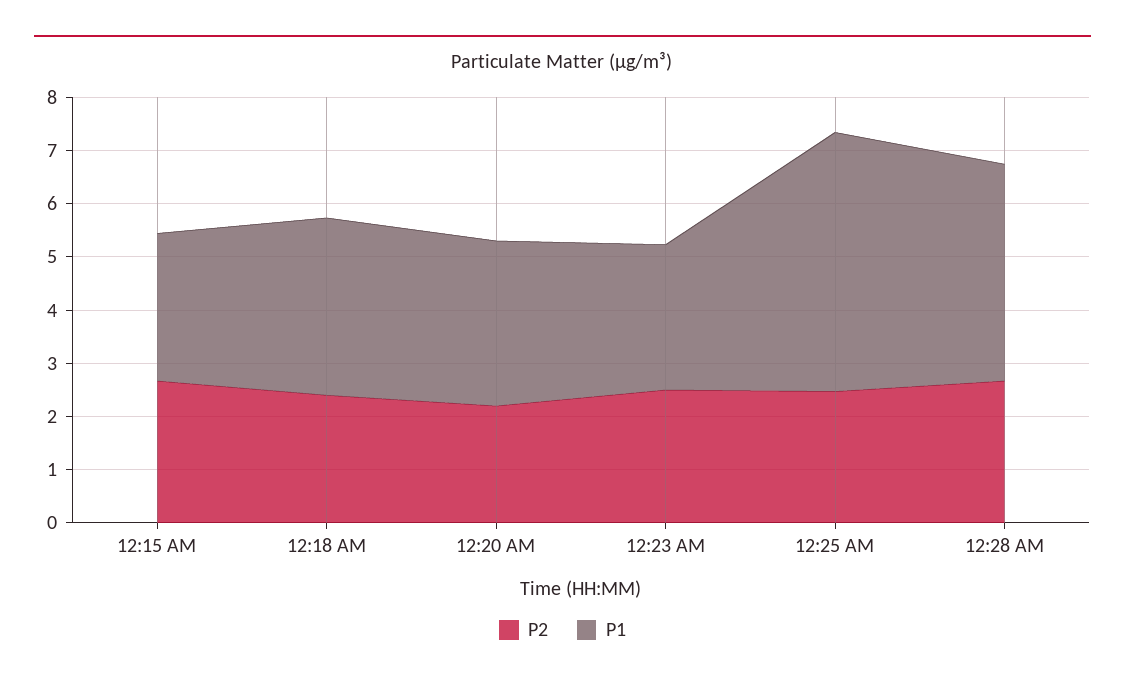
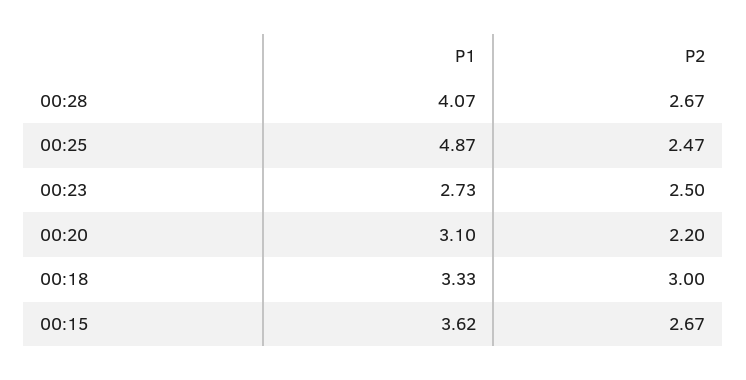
P1, 12:15 AM: 2.8 -> 3.62
P2, 12:18 AM: 2.4 -> 3

